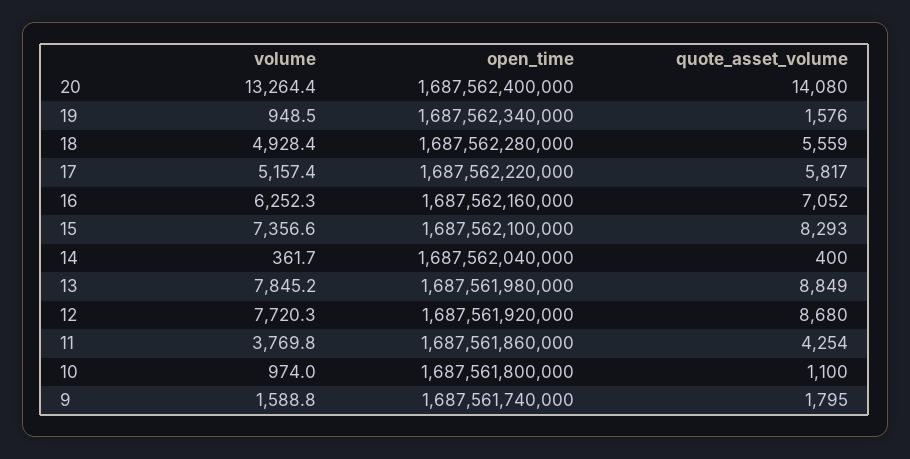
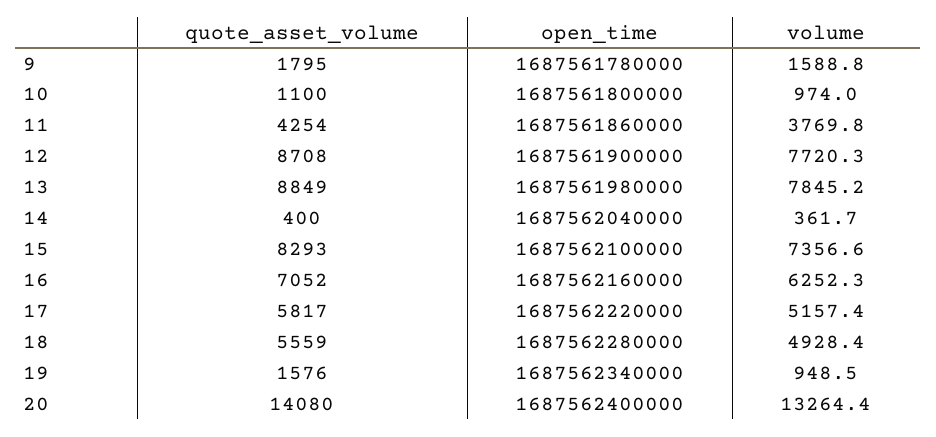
open_time, 12: 1687561920000 -> 1687561900000
quote_asset_volume, 12: 8680 -> 8708
open_time, 9: 1687561740000 -> 1687561780000

